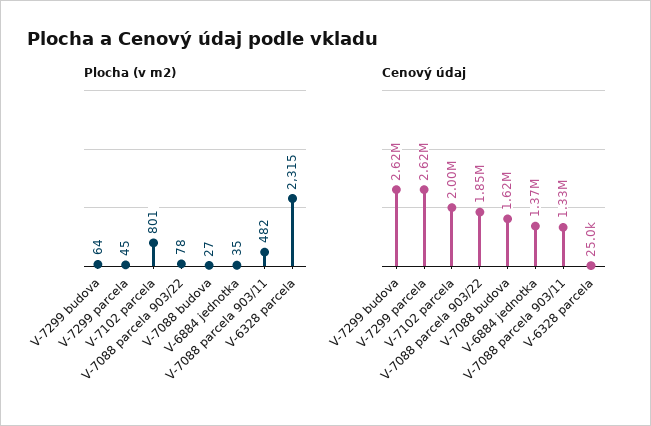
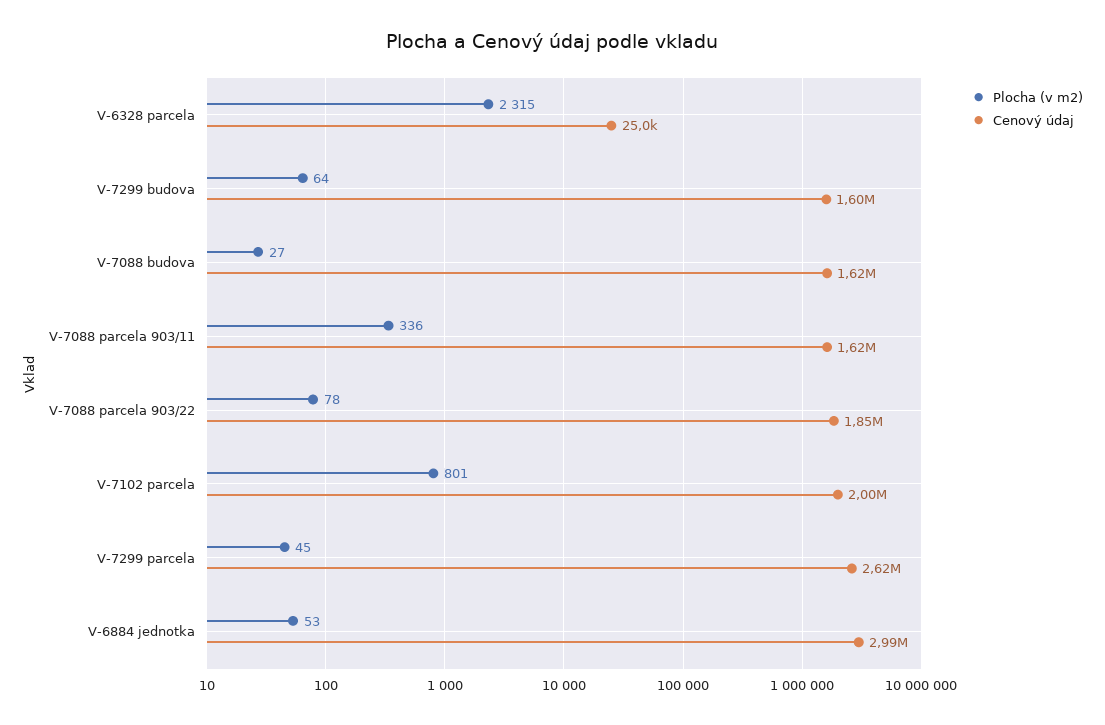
Plocha (v m2), V-6884 jednotka: 35 -> 53
Plocha (v m2), V-7088 parcela 903/11: 482 -> 336
Cenový údaj, V-7299 budova: 2620000 -> 1600000
Cenový údaj, V-6884 jednotka: 1370000 -> 2990000
Cenový údaj, V-7088 parcela 903/11: 1330000 -> 1620000

